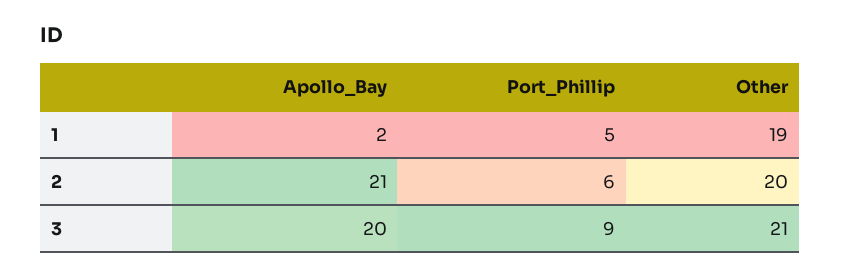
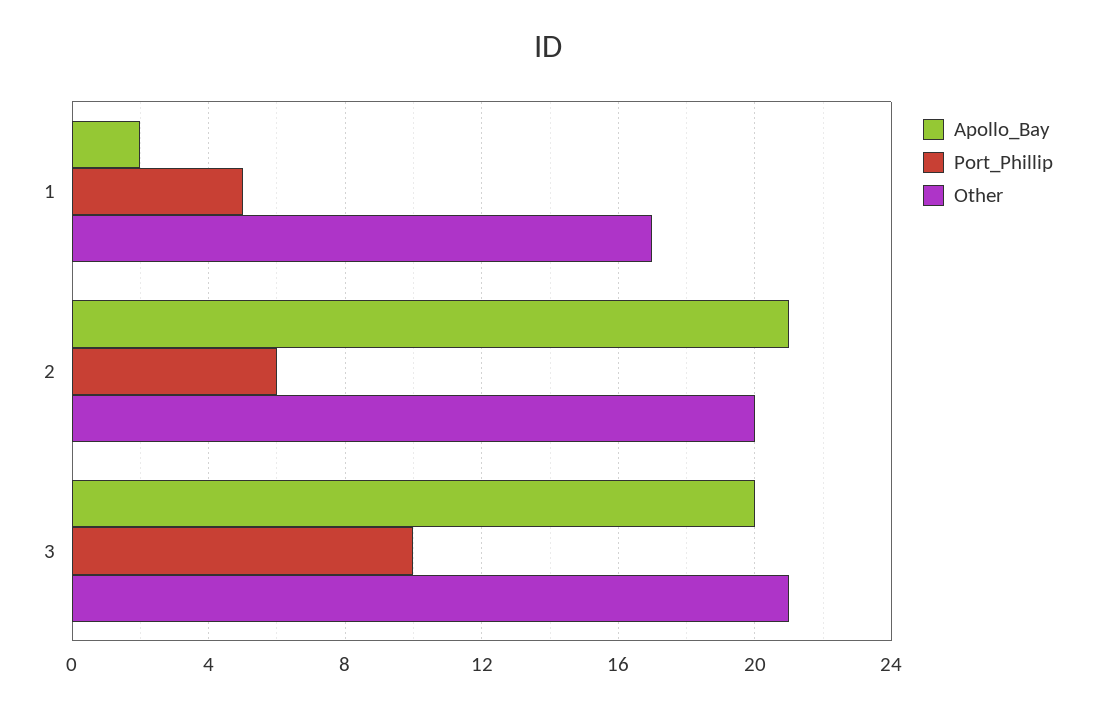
Other, 1: 19 -> 17
Port_Phillip, 3: 9 -> 10

